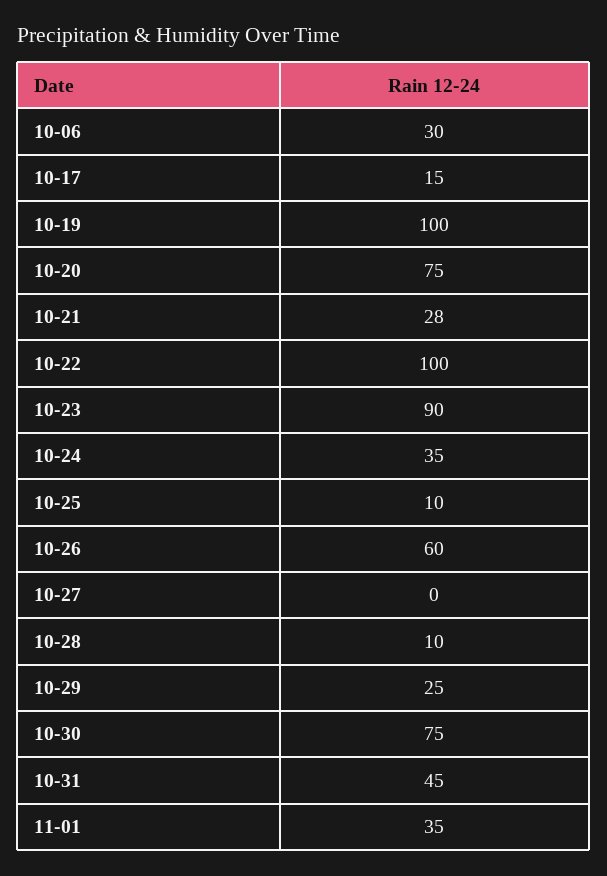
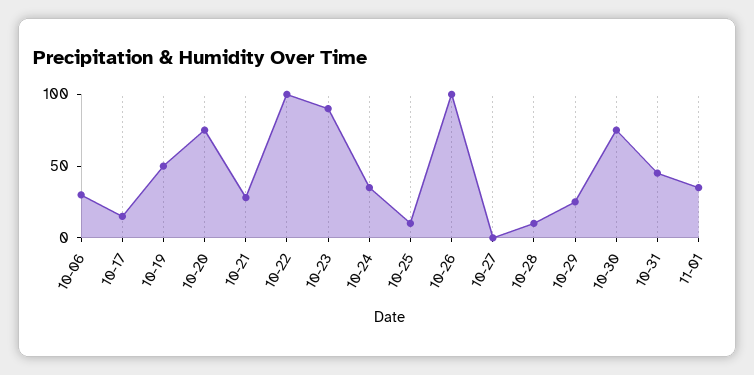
10-19: 100 -> 50
10-26: 60 -> 100

